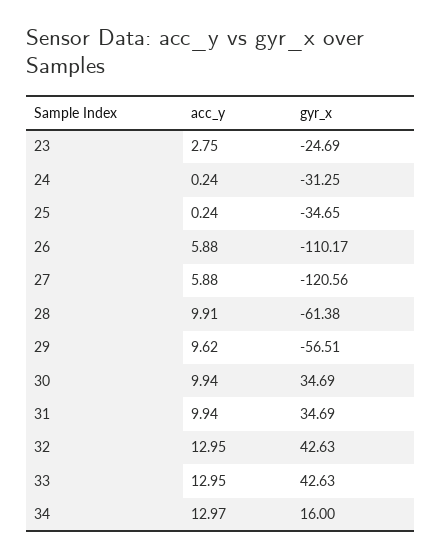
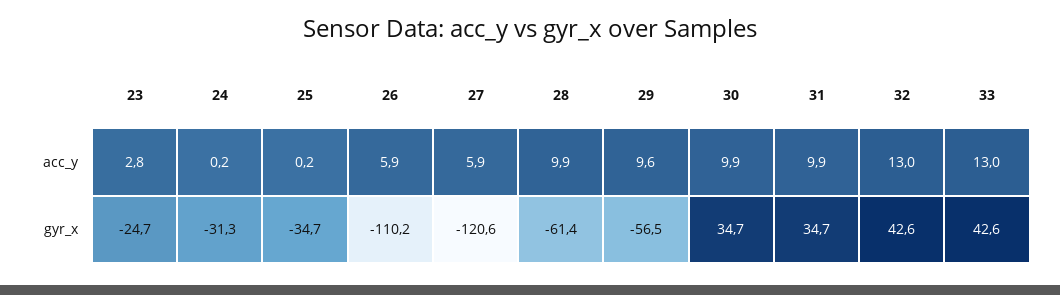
acc_y, 34: 12.97 -> none
gyr_x, 34: 16 -> none

